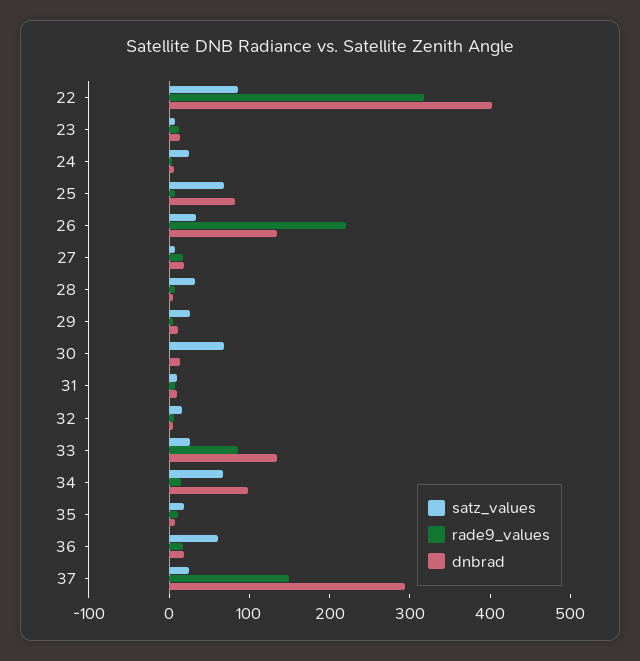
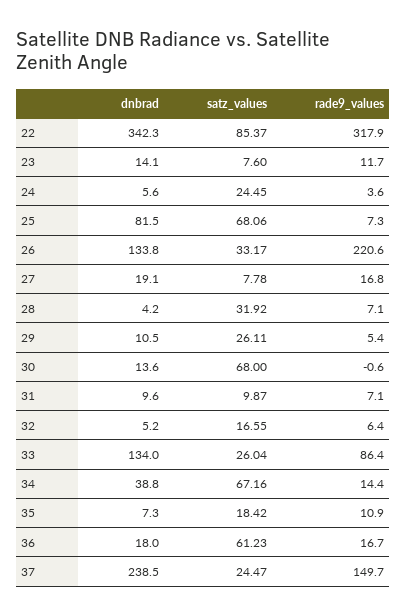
dnbrad, 22: 400 -> 342.3
dnbrad, 34: 100 -> 38.8
dnbrad, 37: 300 -> 238.5

